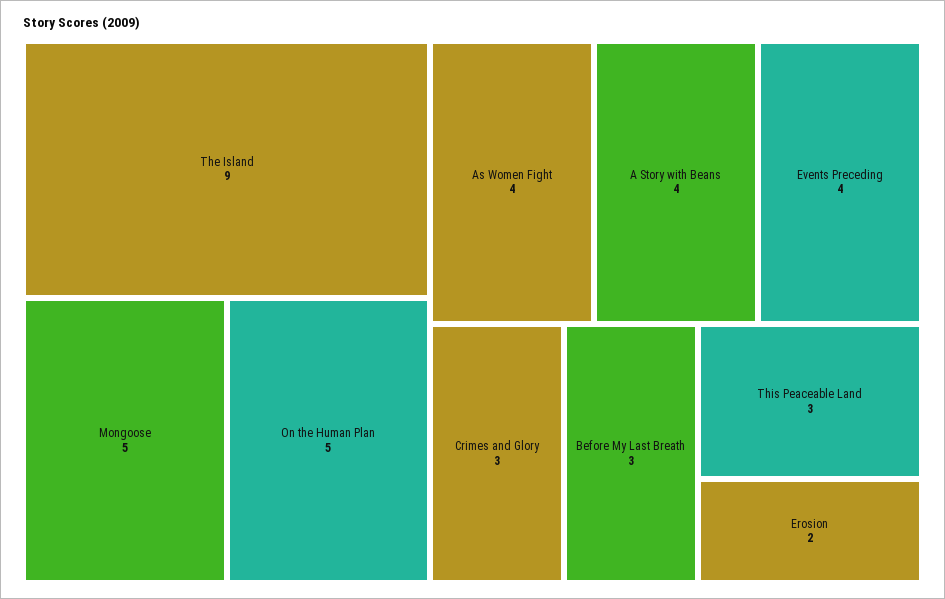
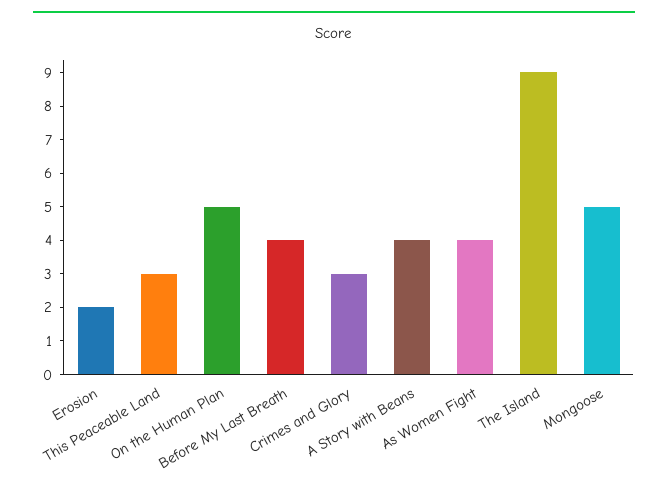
Events Preceding: 4 -> none
Before My Last Breath: 3 -> 4

